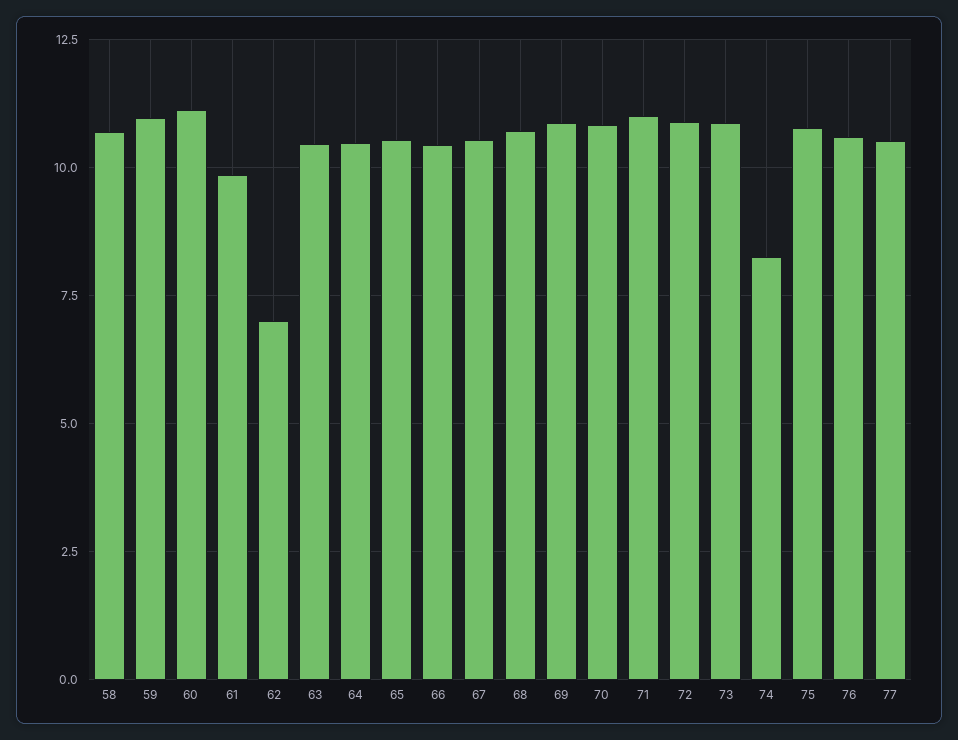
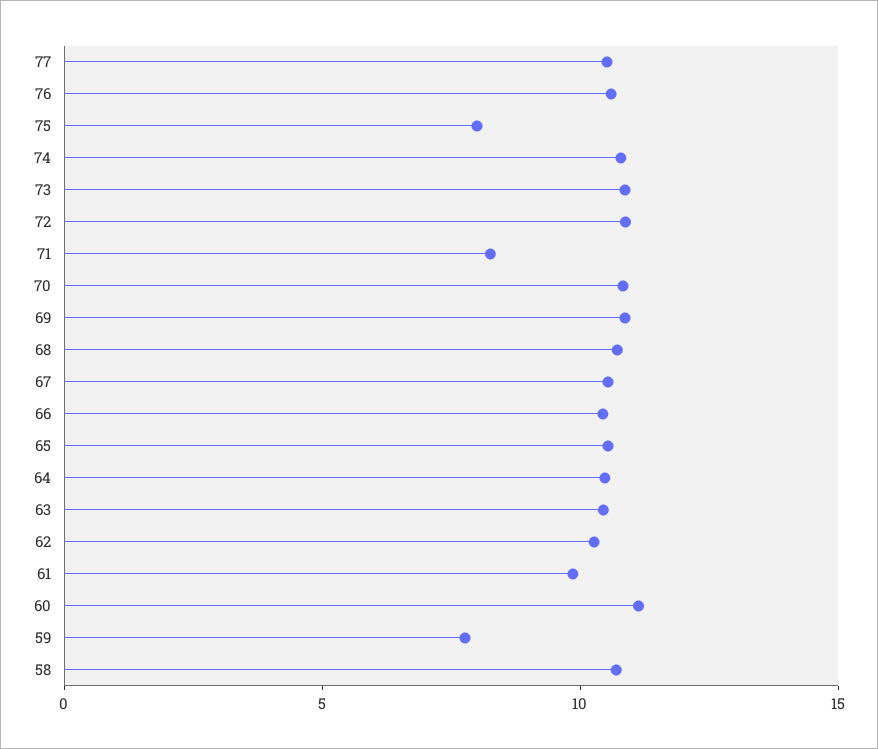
59: 11 -> 8
62: 7 -> 10
71: 11 -> 8
74: 8.25 -> 11
75: 10.75 -> 8

